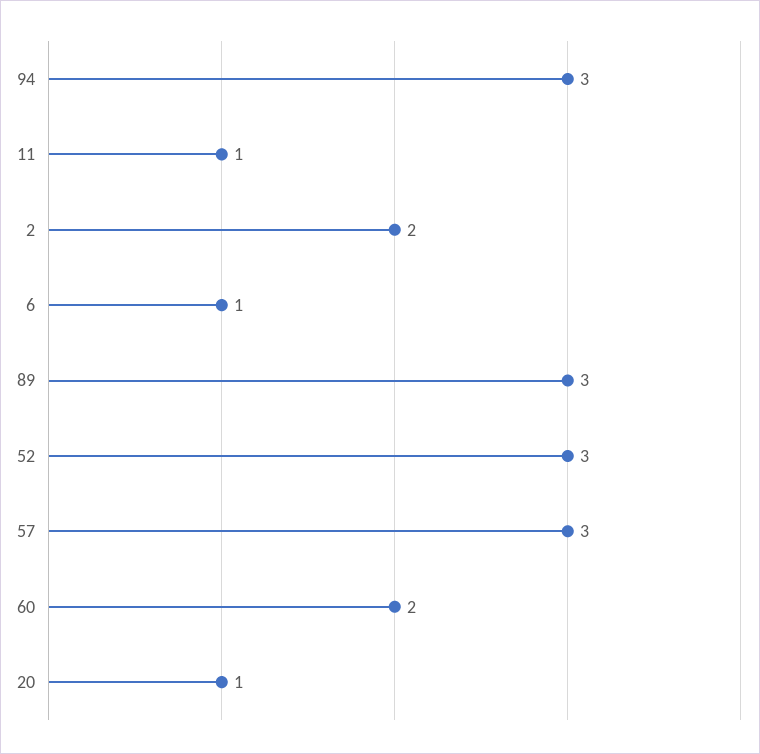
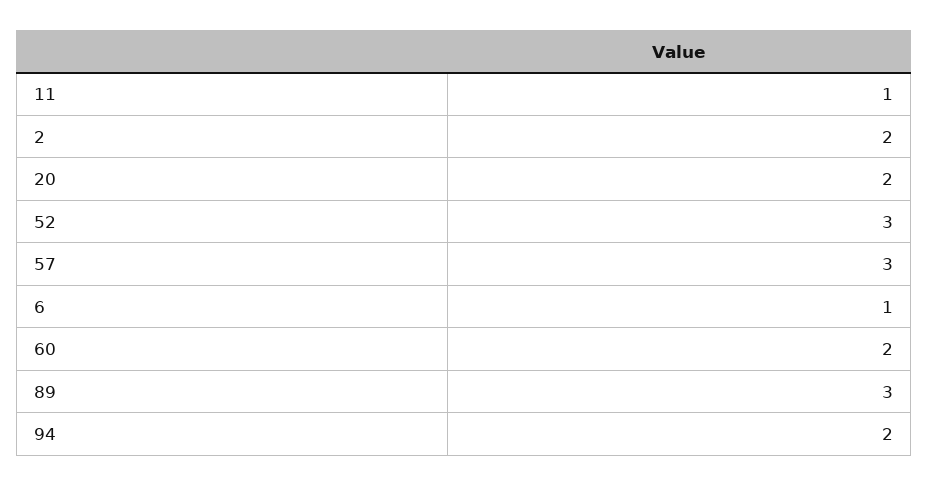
94: 3 -> 2
20: 1 -> 2

